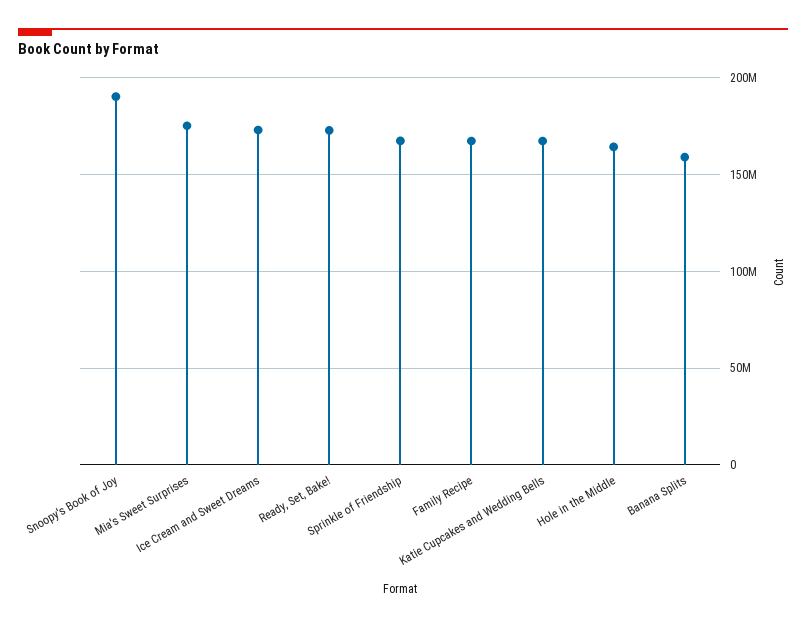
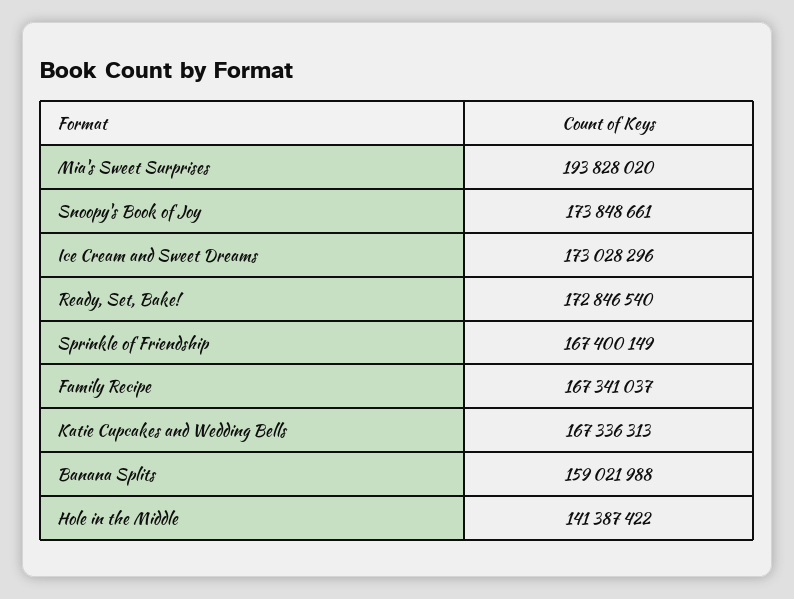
Snoopy's Book of Joy: 190000000 -> 173848661
Mia's Sweet Surprises: 175000000 -> 193828020
Hole in the Middle: 165000000 -> 141387422

